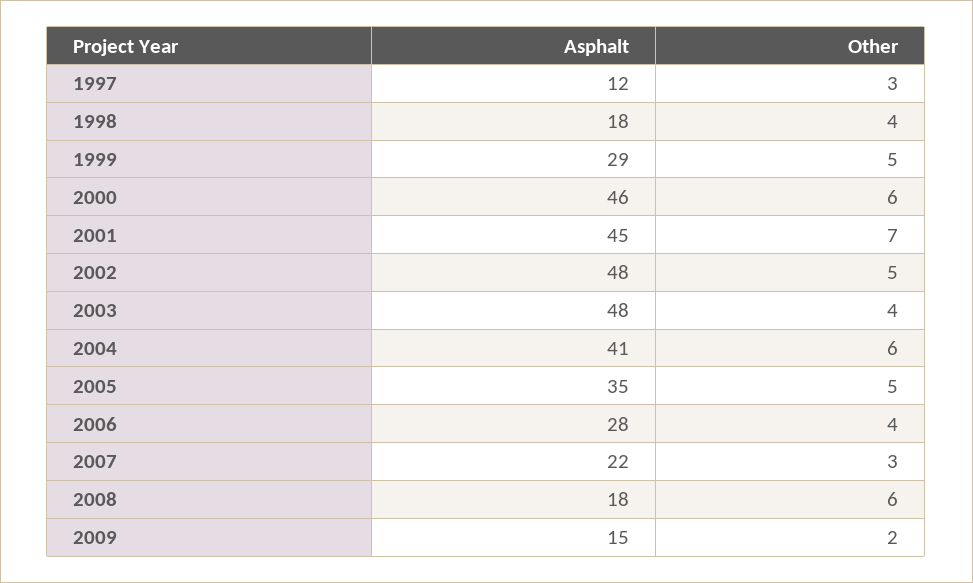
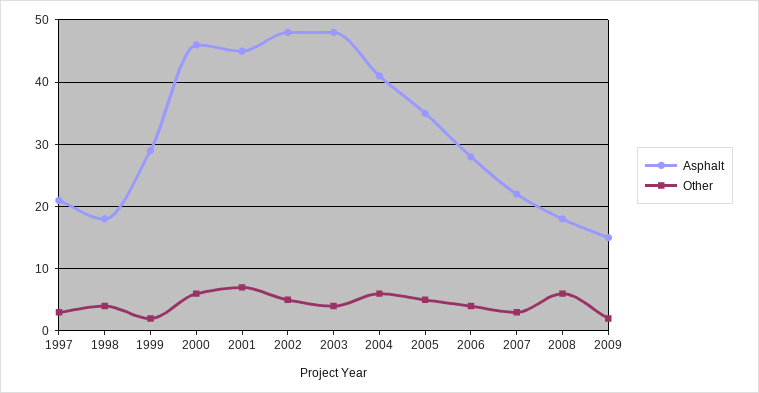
Asphalt, 1997: 12 -> 21
Other, 1999: 5 -> 2

